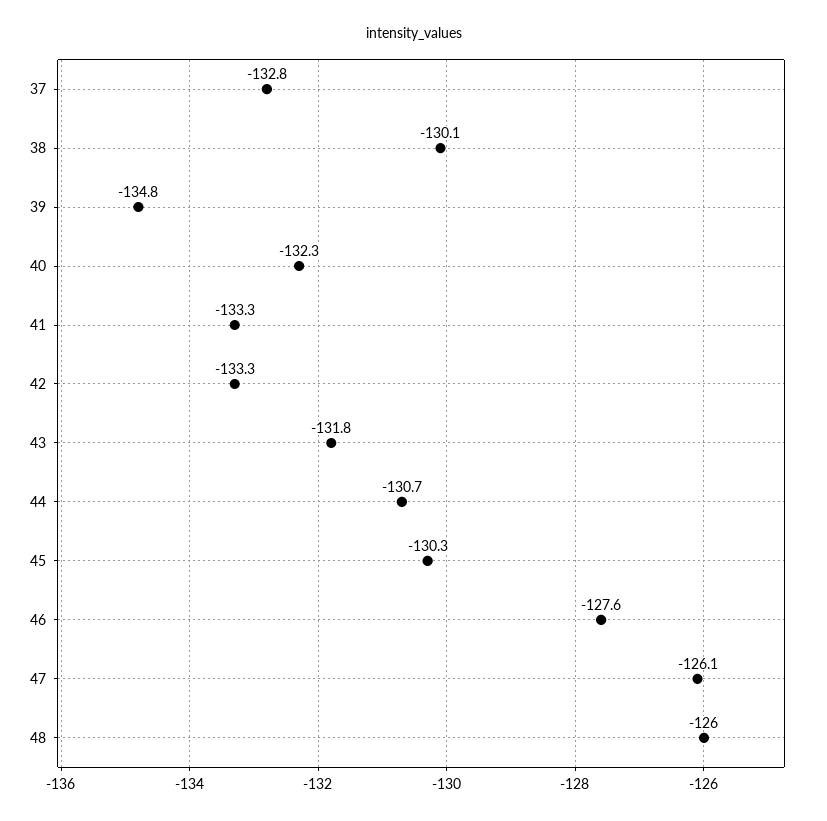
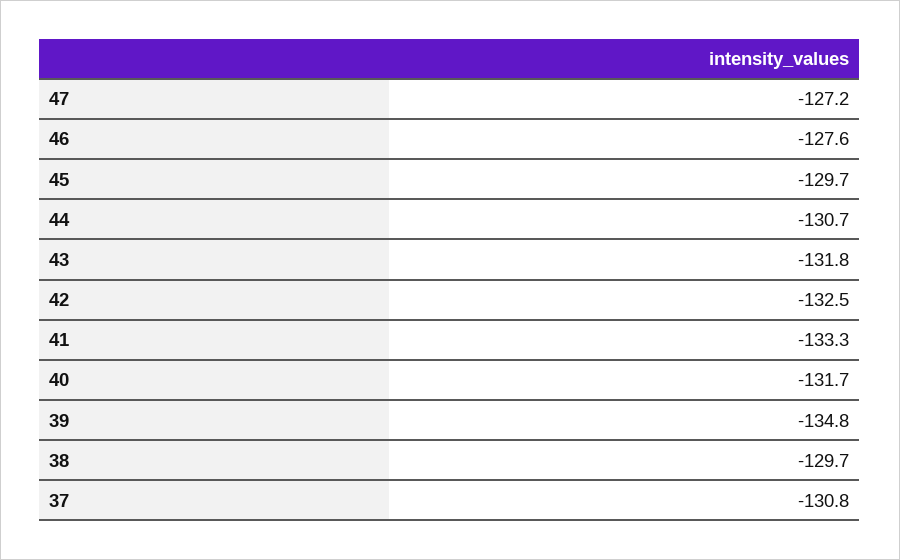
37: -132.8 -> -130.8
38: -130.1 -> -129.7
40: -132.3 -> -131.7
42: -133.3 -> -132.5
45: -130.3 -> -129.7
47: -126.1 -> -127.2
48: -126 -> none

